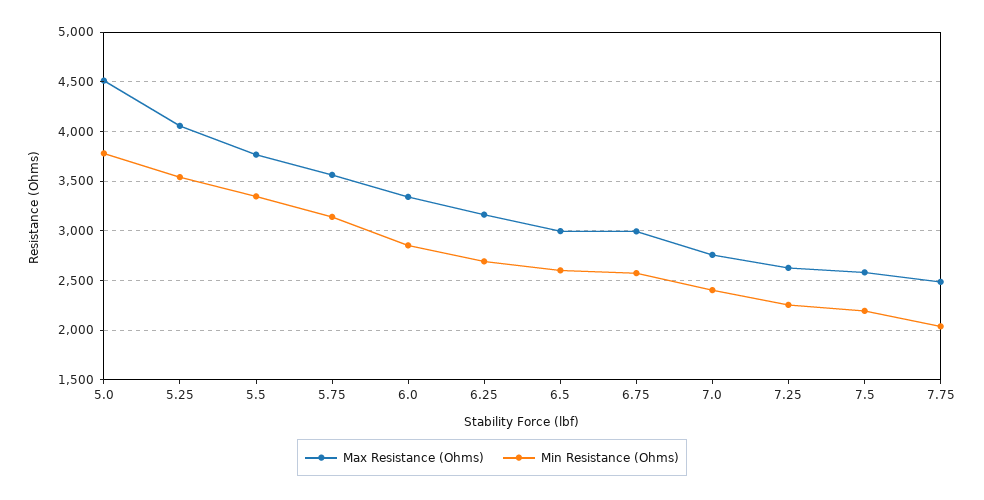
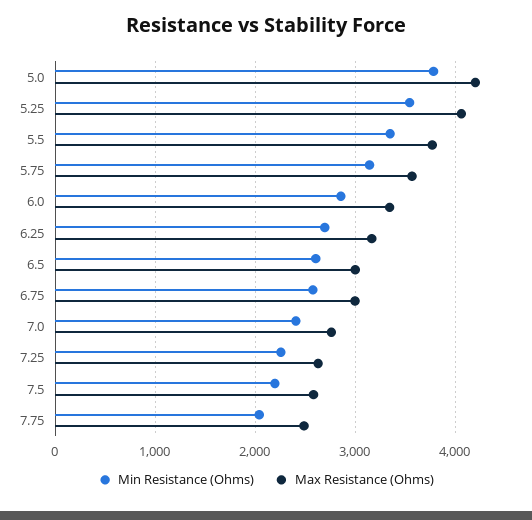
Max Resistance (Ohms), 5.0: 4500 -> 4200

